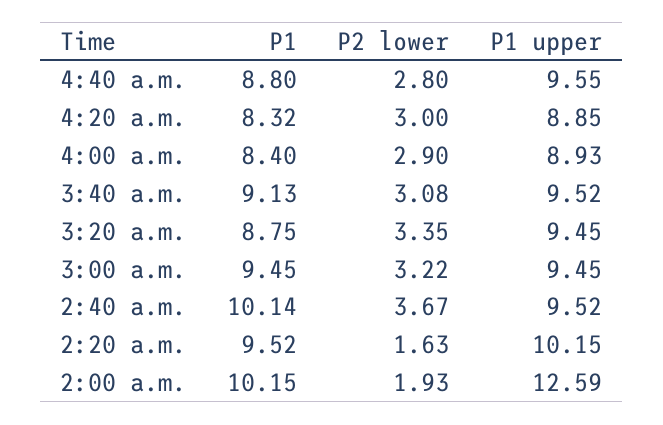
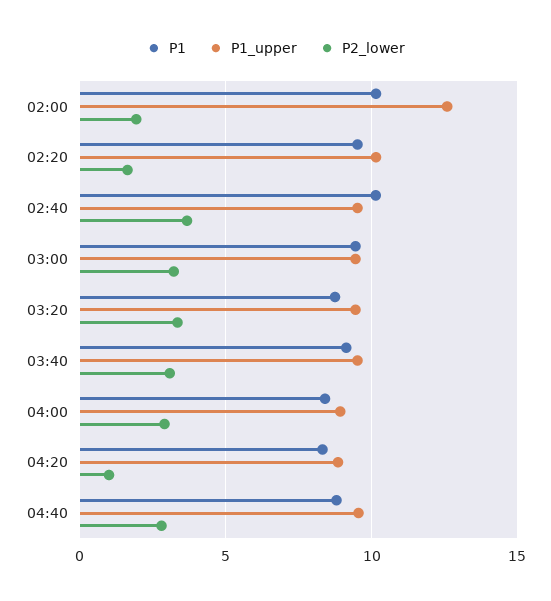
P2 lower, 4:20 a.m.: 3 -> 1

